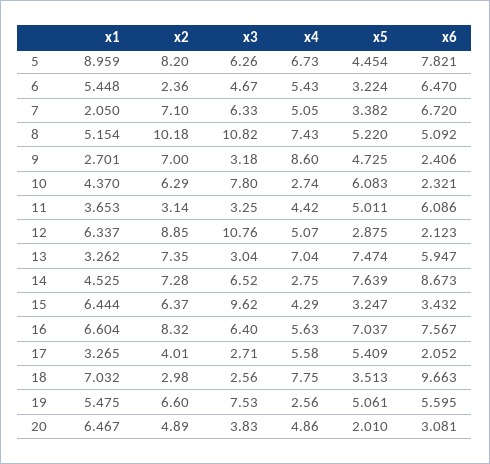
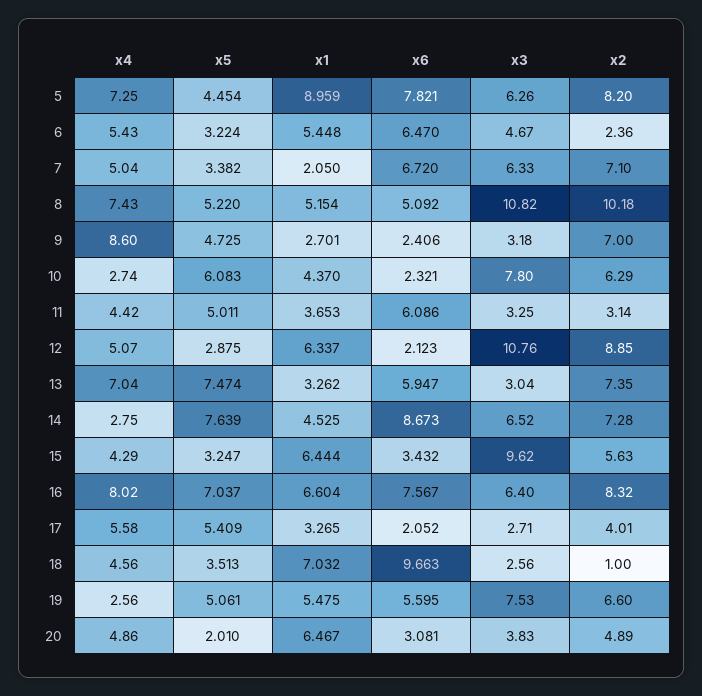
x4, 5: 6.73 -> 7.25
x4, 7: 5.05 -> 5.04
x2, 15: 6.37 -> 5.63
x4, 16: 5.63 -> 8.02
x2, 18: 2.98 -> 1
x4, 18: 7.75 -> 4.56

